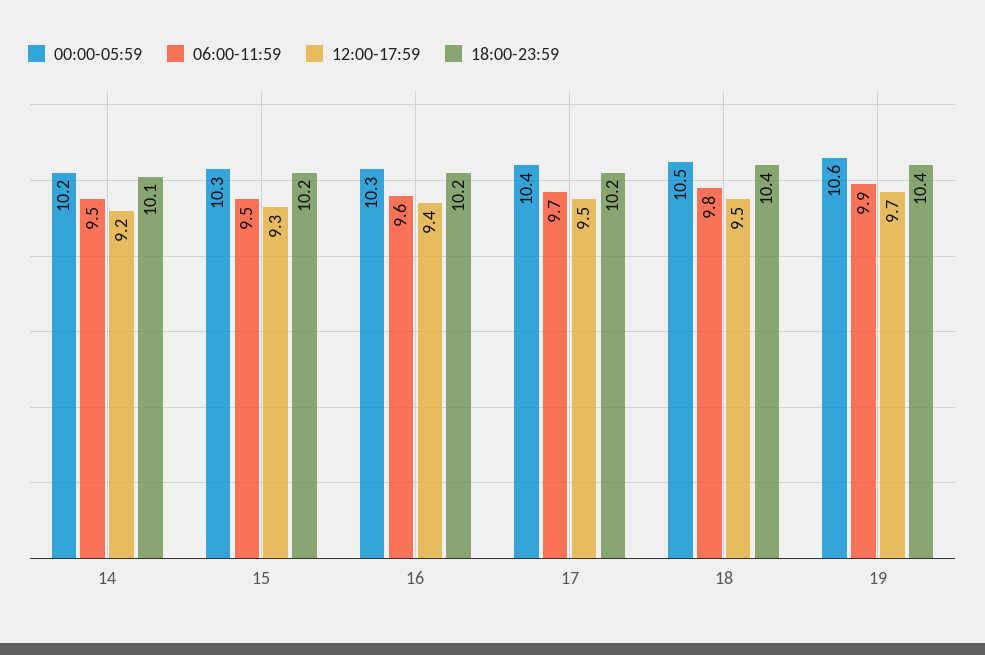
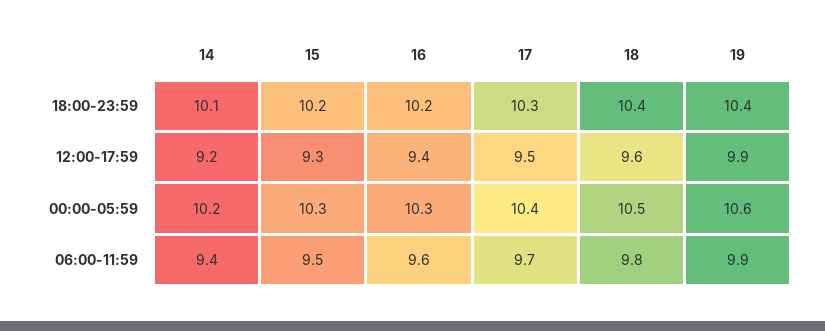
06:00-11:59, 14: 9.5 -> 9.4
18:00-23:59, 17: 10.2 -> 10.3
12:00-17:59, 18: 9.5 -> 9.6
12:00-17:59, 19: 9.7 -> 9.9

